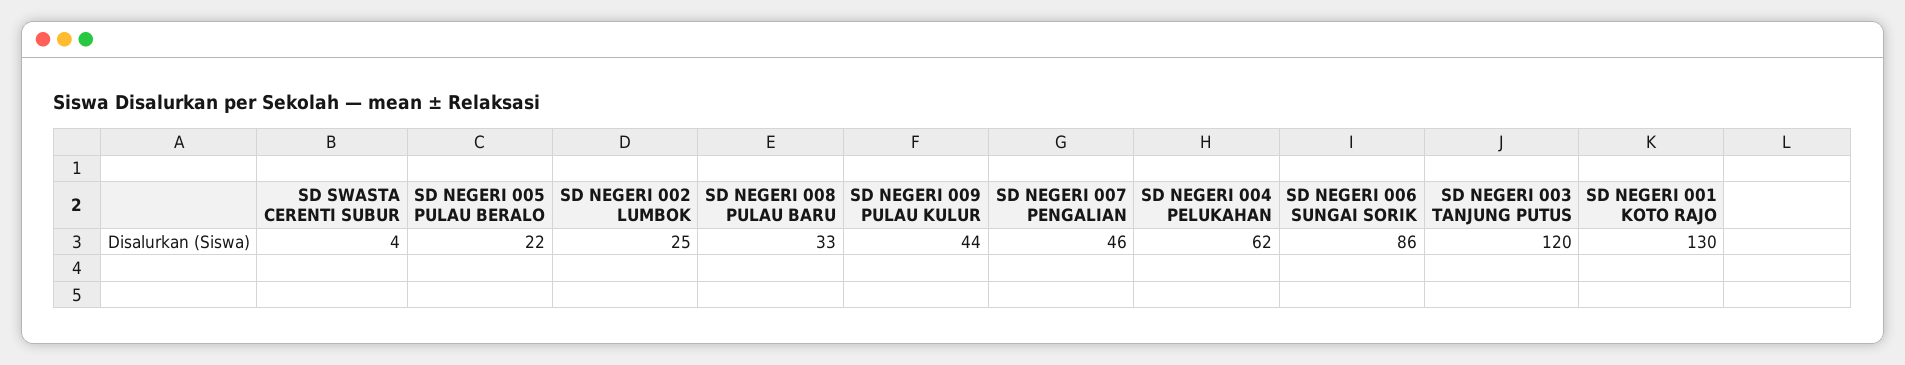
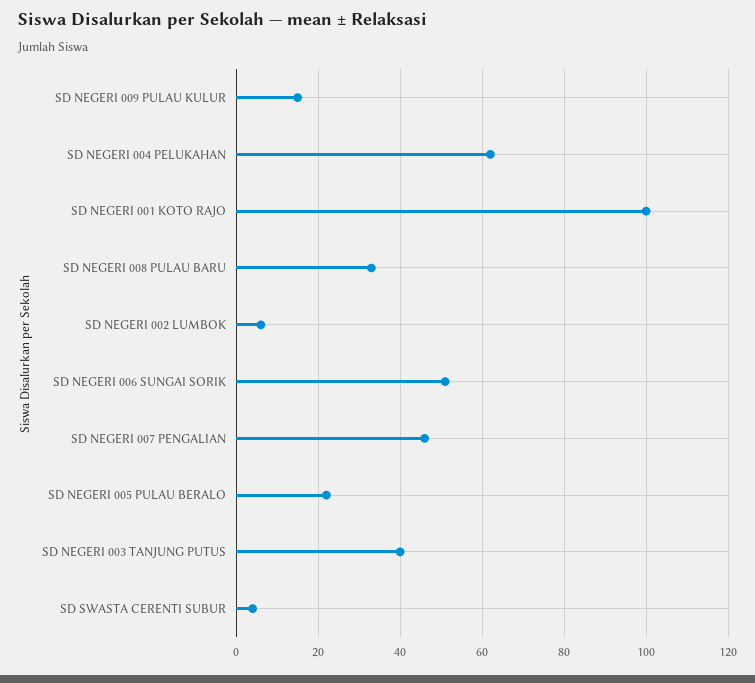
SD NEGERI 002 LUMBOK: 25 -> 5
SD NEGERI 009 PULAU KULUR: 44 -> 15
SD NEGERI 006 SUNGAI SORIK: 86 -> 50
SD NEGERI 003 TANJUNG PUTUS: 120 -> 40
SD NEGERI 001 KOTO RAJO: 130 -> 100

